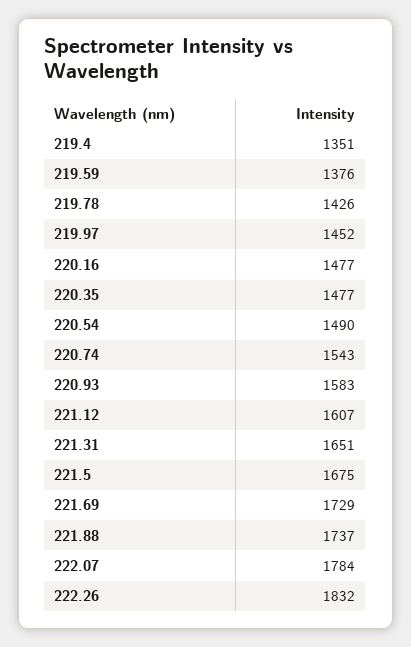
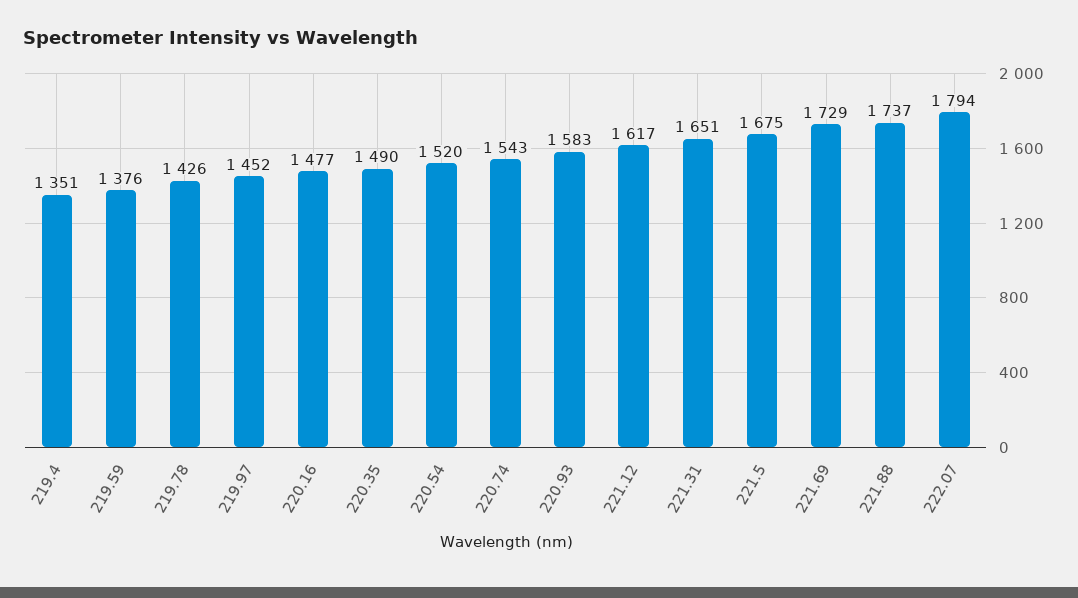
220.35: 1477 -> 1490
220.54: 1490 -> 1520
221.12: 1607 -> 1617
222.07: 1784 -> 1794
222.26: 1832 -> none

